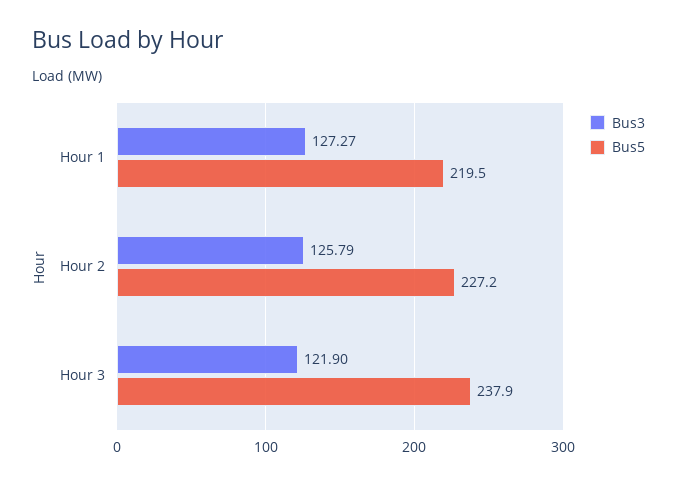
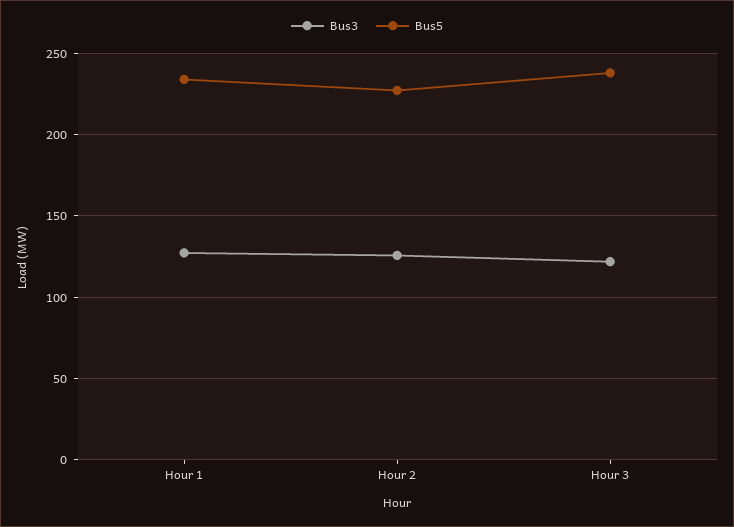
Bus5, Hour 1: 219.5 -> 235

